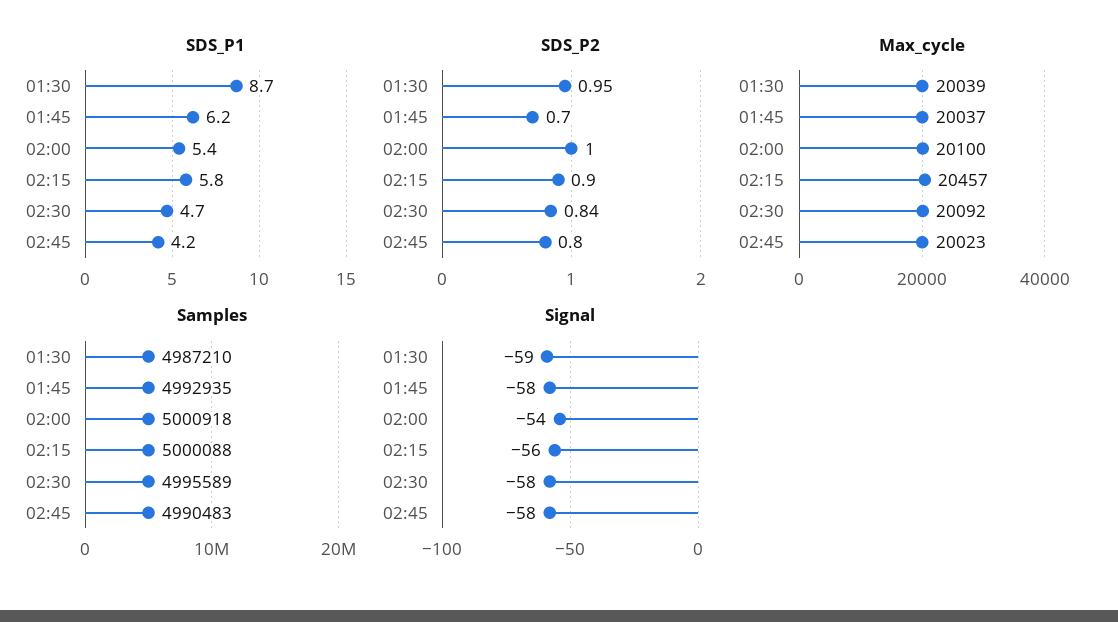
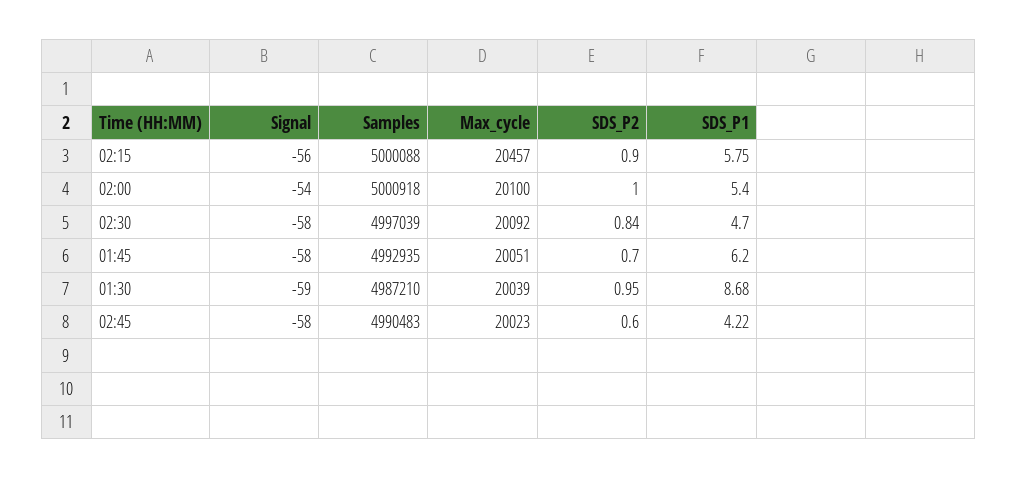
SDS_P2, 02:45: 0.8 -> 0.6
Max_cycle, 01:45: 20037 -> 20051
Samples, 02:30: 4995589 -> 4997039

